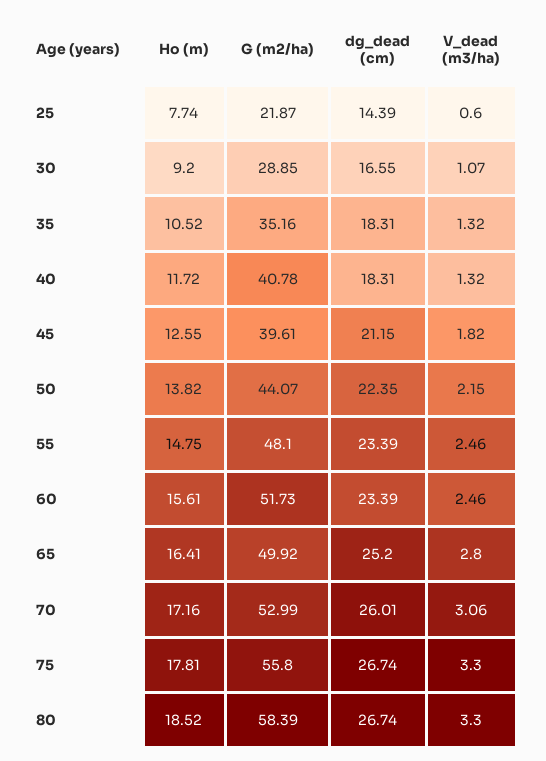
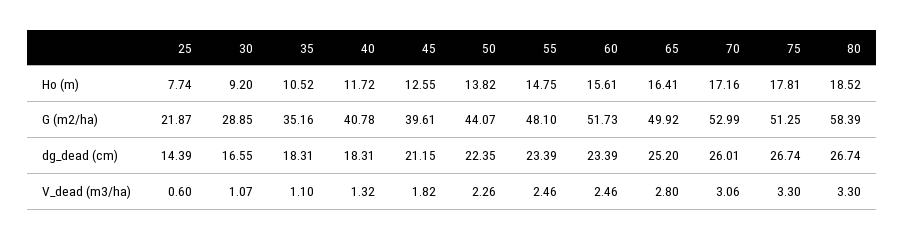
V_dead (m3/ha), 35: 1.32 -> 1.1
V_dead (m3/ha), 50: 2.15 -> 2.26
G (m2/ha), 75: 55.8 -> 51.25

